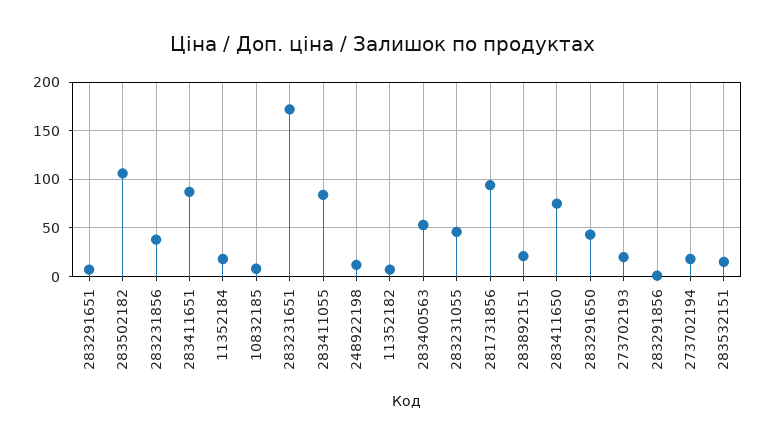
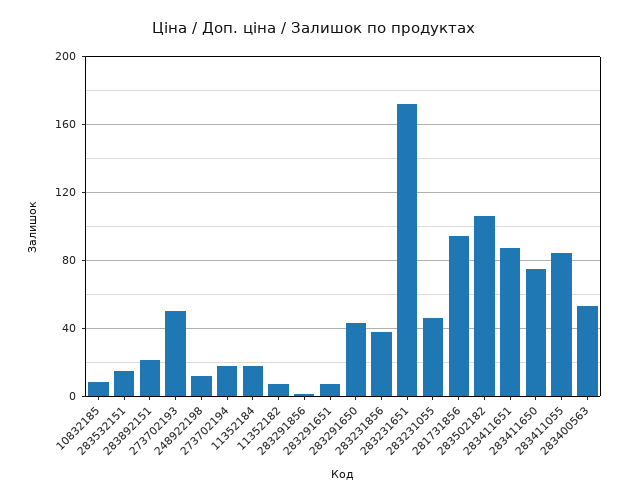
273702193: 20 -> 50

